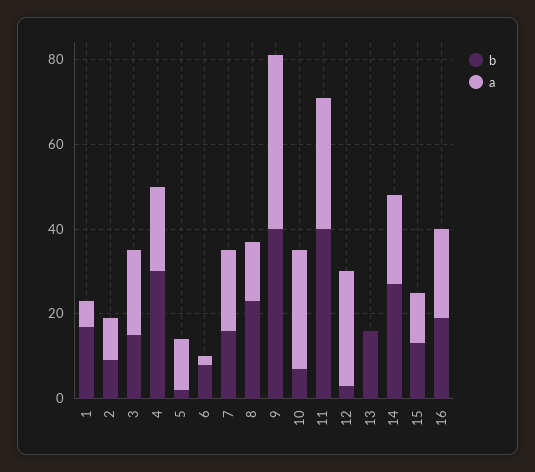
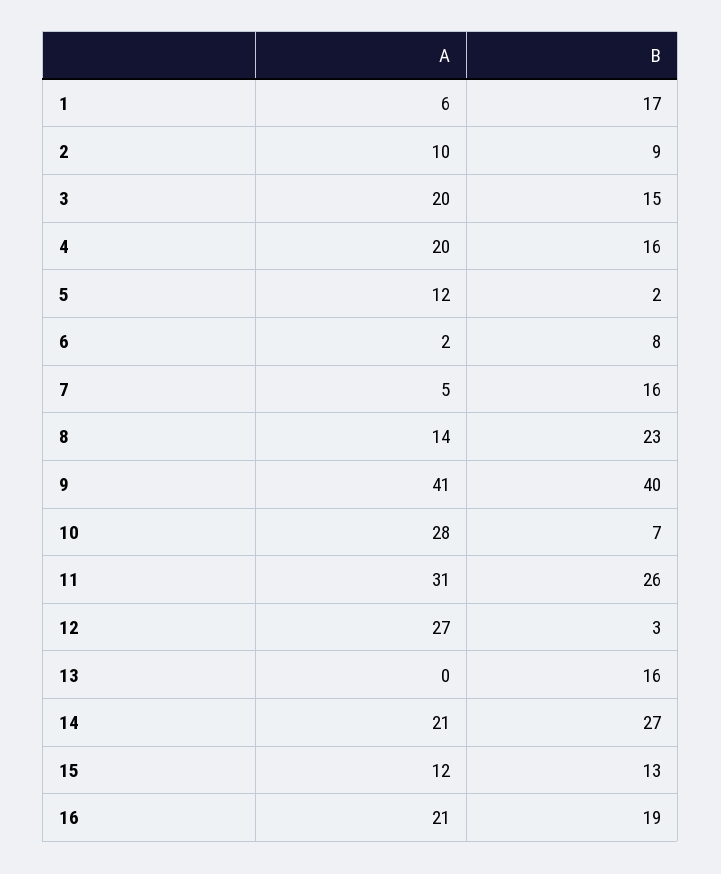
b, 4: 30 -> 16
a, 7: 20 -> 5
b, 11: 40 -> 26

